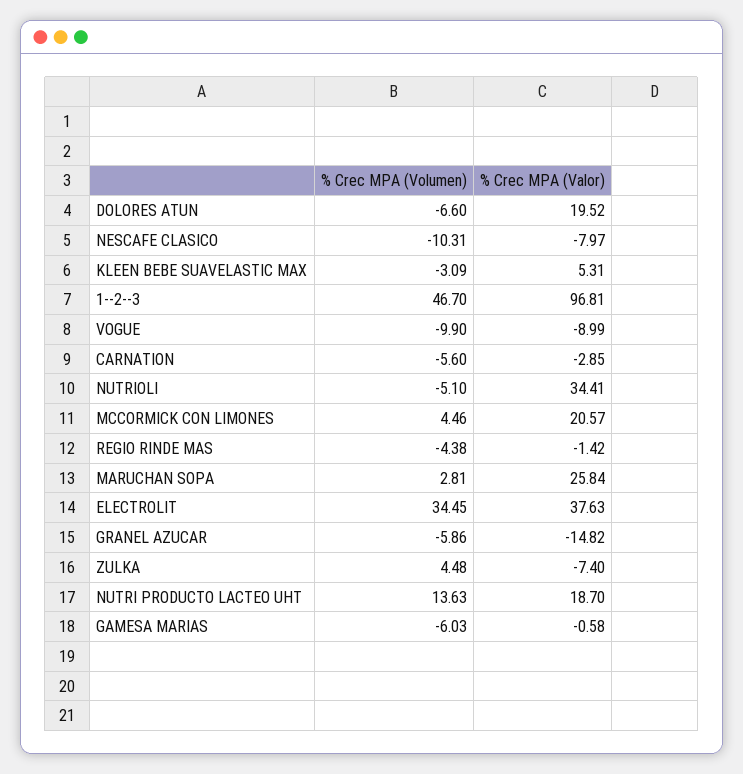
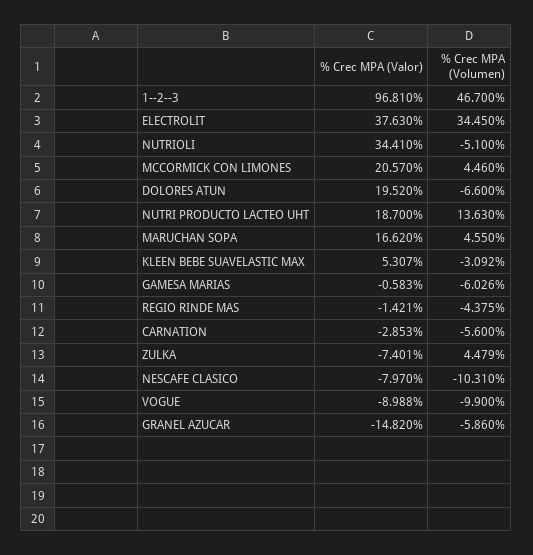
% Crec MPA (Volumen), MARUCHAN SOPA: 2.81 -> 4.55
% Crec MPA (Valor), MARUCHAN SOPA: 25.84 -> 16.62

